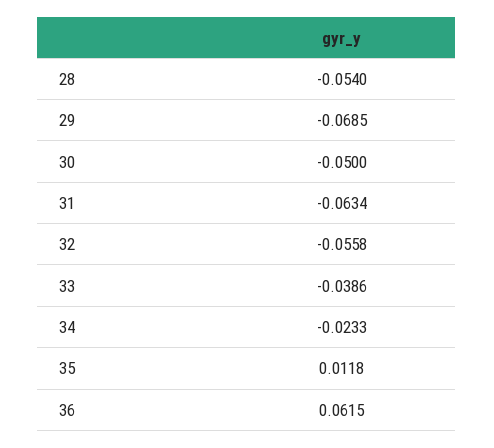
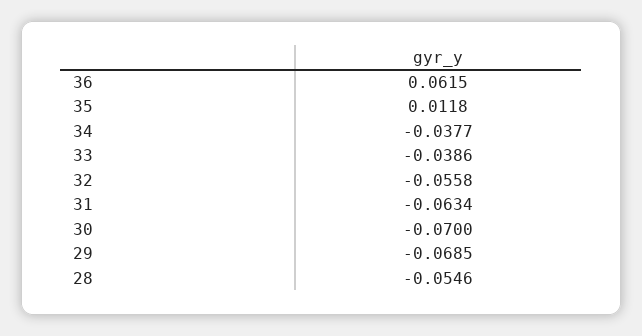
28: -0.054 -> -0.0546
30: -0.05 -> -0.07
34: -0.0233 -> -0.0377

